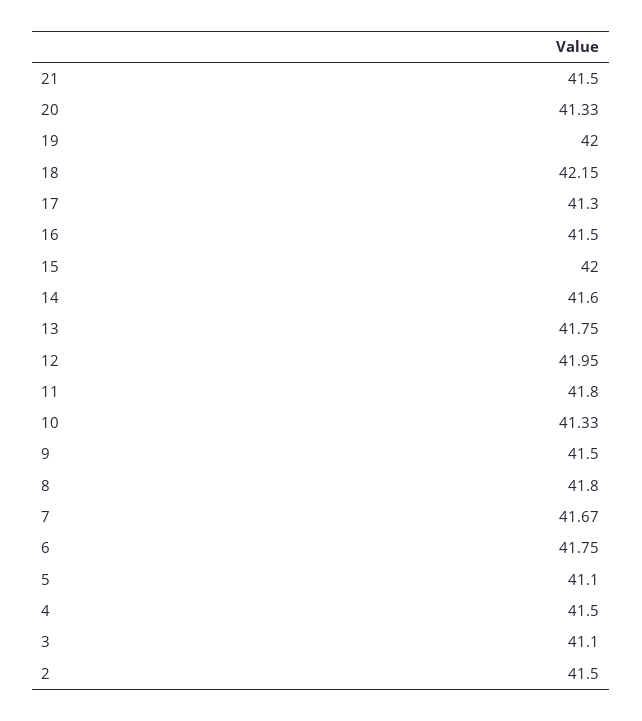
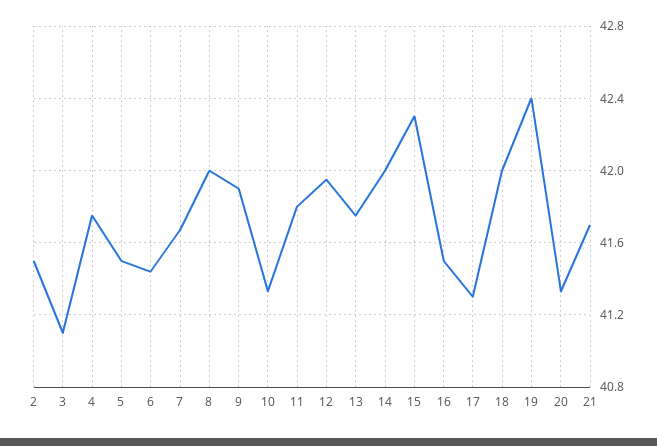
21: 41.5 -> 41.7
19: 42 -> 42.4
18: 42.15 -> 42
15: 42 -> 42.3
14: 41.6 -> 42
9: 41.5 -> 41.9
8: 41.8 -> 42
6: 41.75 -> 41.45
5: 41.1 -> 41.5
4: 41.5 -> 41.75

